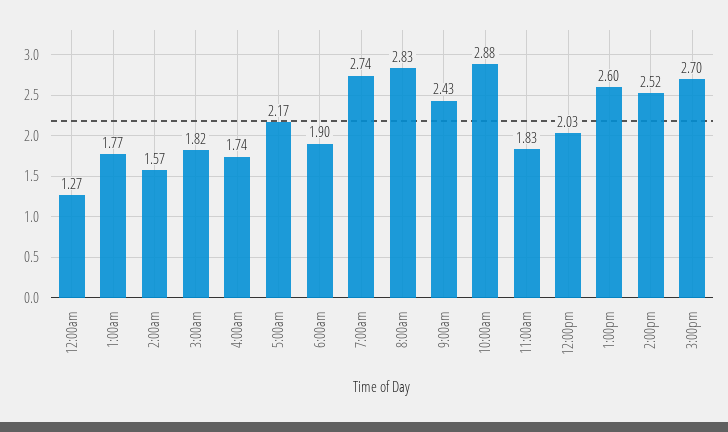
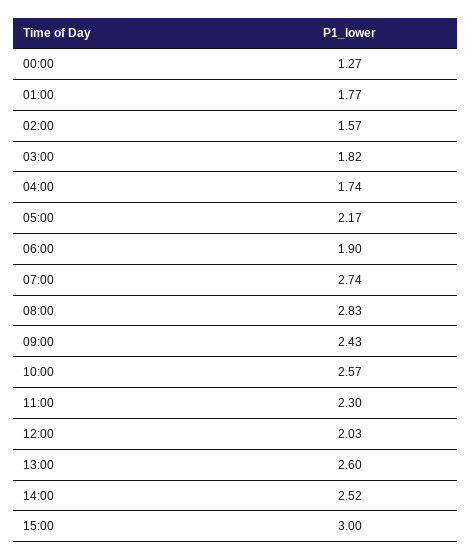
10:00am: 2.88 -> 2.57
11:00am: 1.83 -> 2.3
3:00pm: 2.7 -> 3

